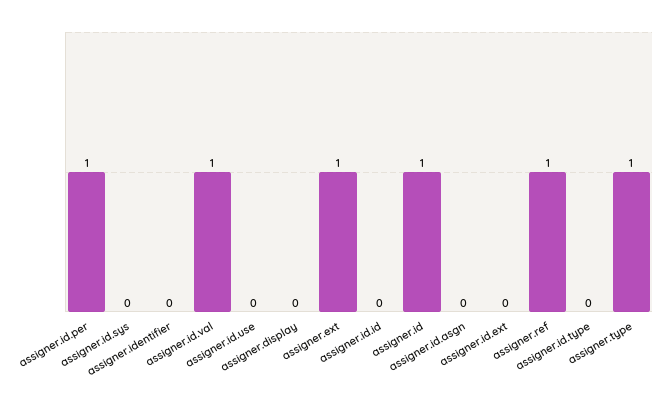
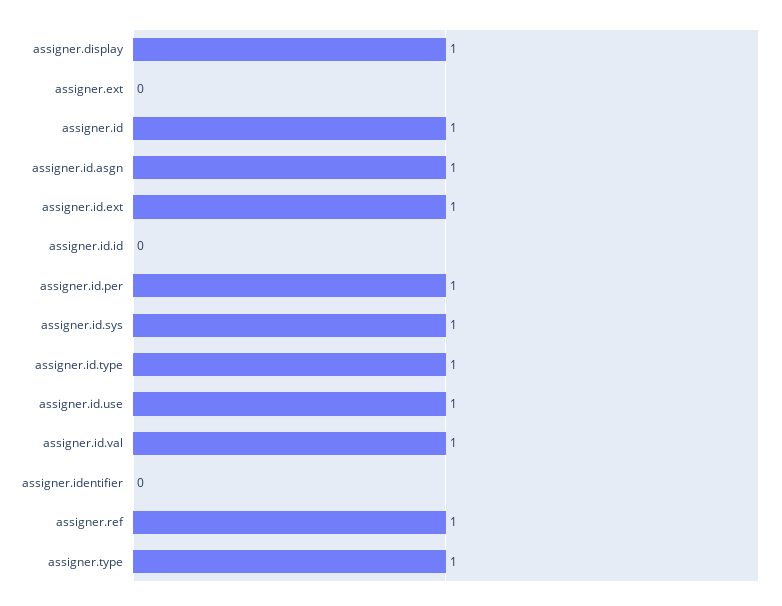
assigner.id.sys: 0 -> 1
assigner.id.use: 0 -> 1
assigner.display: 0 -> 1
assigner.ext: 1 -> 0
assigner.id.asgn: 0 -> 1
assigner.id.ext: 0 -> 1
assigner.id.type: 0 -> 1

